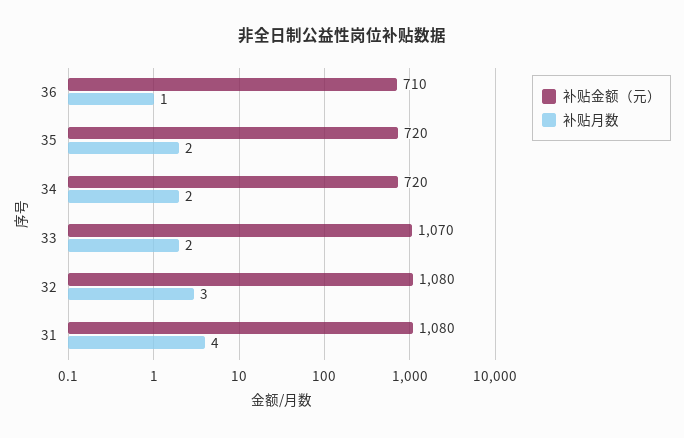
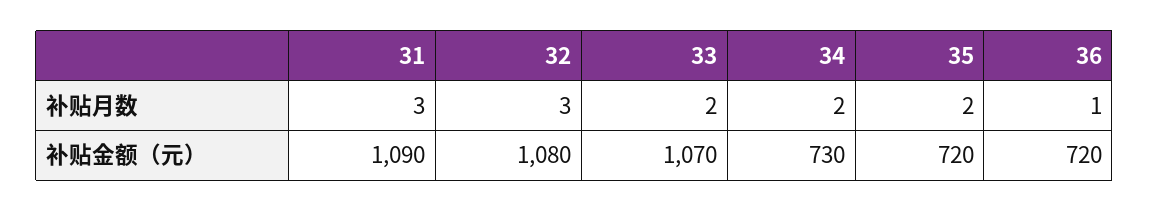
补贴金额（元）, 36: 710 -> 720
补贴金额（元）, 34: 720 -> 730
补贴金额（元）, 31: 1080 -> 1090
补贴月数, 31: 4 -> 3

